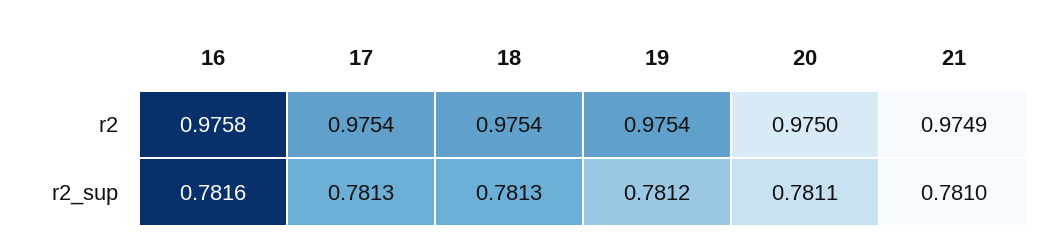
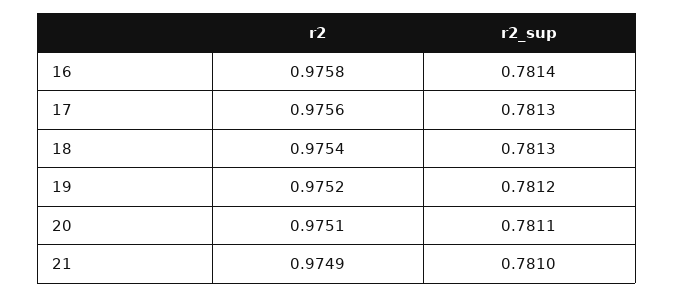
17, r2: 0.9754 -> 0.9756
19, r2: 0.9754 -> 0.9752
20, r2: 0.975 -> 0.9751
16, r2_sup: 0.7816 -> 0.7814

